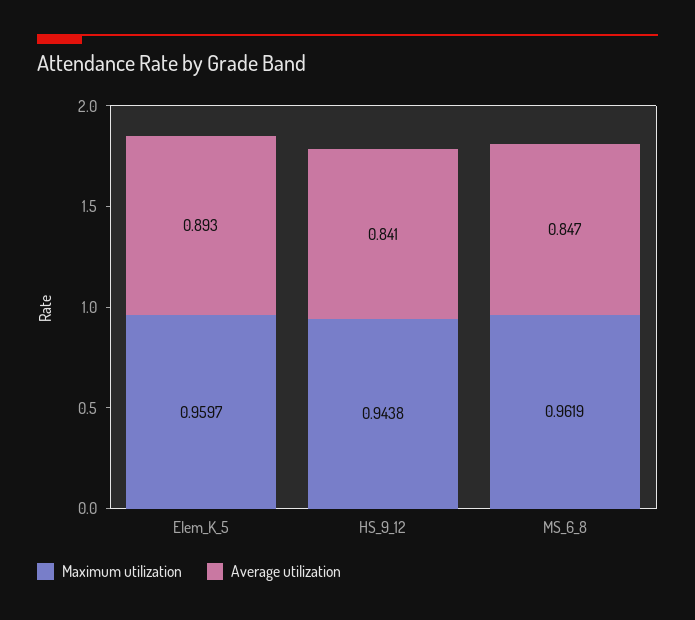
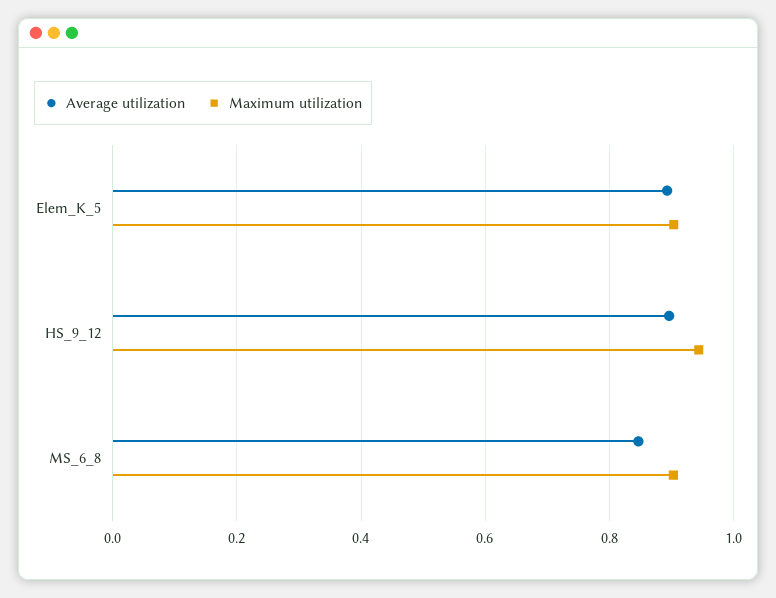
Maximum utilization, Elem_K_5: 0.9597 -> 0.9
Average utilization, HS_9_12: 0.841 -> 0.9
Maximum utilization, MS_6_8: 0.9619 -> 0.9

